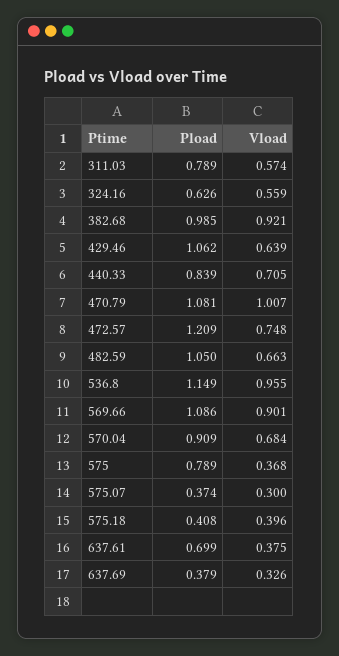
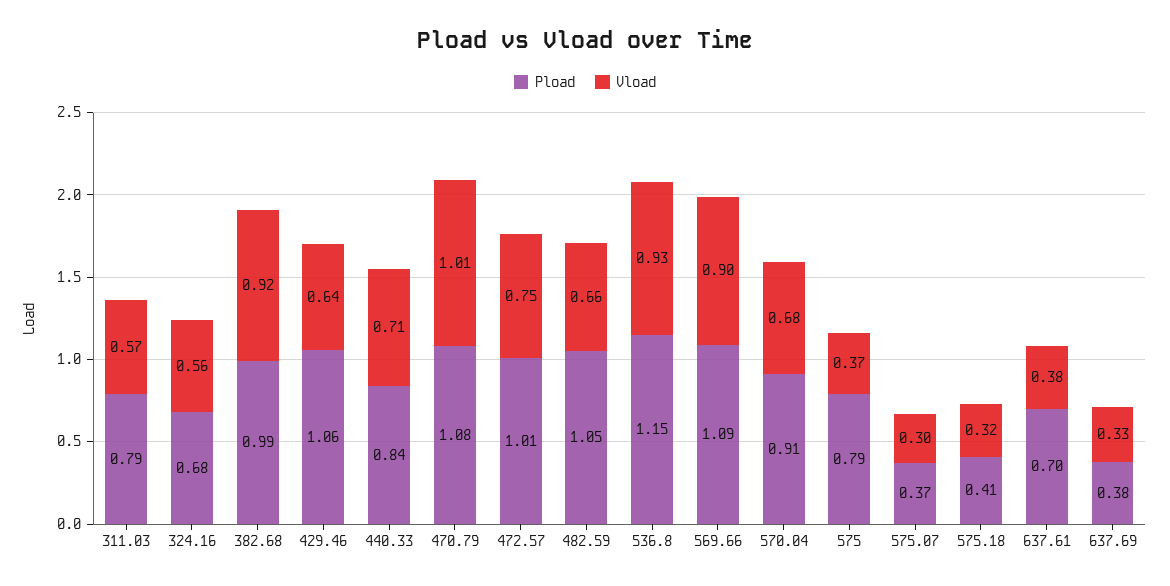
Pload, 324.16: 0.626 -> 0.68
Pload, 472.57: 1.209 -> 1.01
Vload, 536.8: 0.955 -> 0.93
Vload, 575.18: 0.396 -> 0.32

